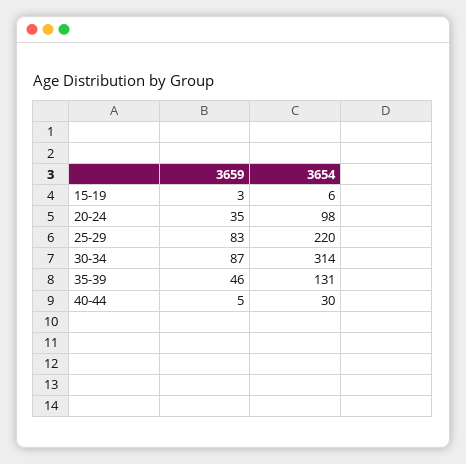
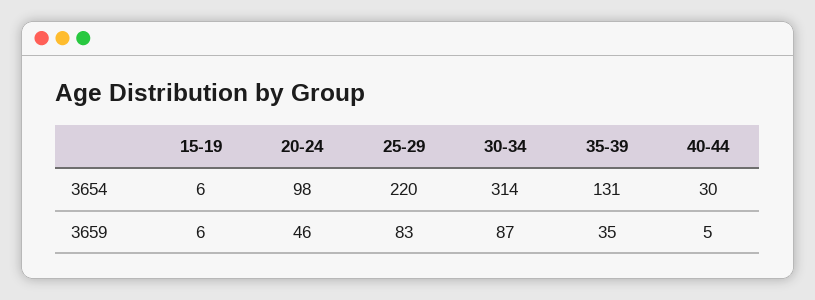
3659, 15-19: 3 -> 6
3659, 20-24: 35 -> 46
3659, 35-39: 46 -> 35

